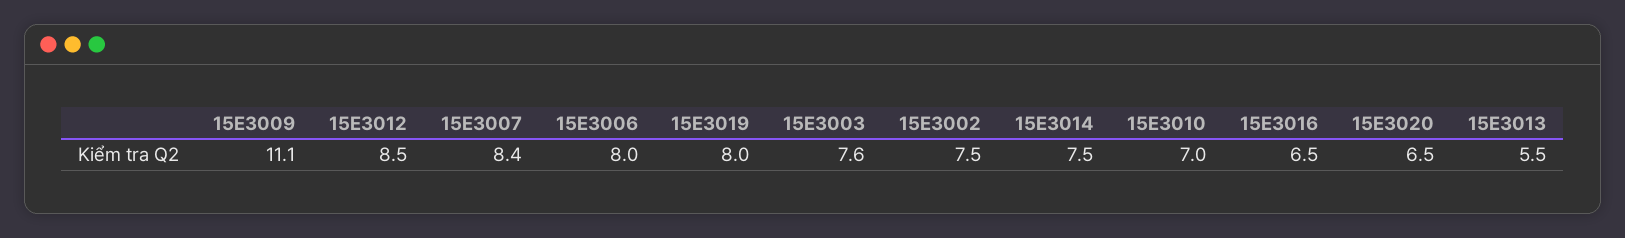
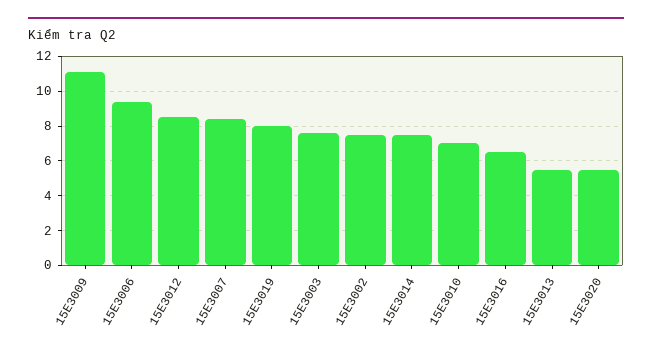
15E3006: 8 -> 9.5
15E3020: 6.5 -> 5.5

